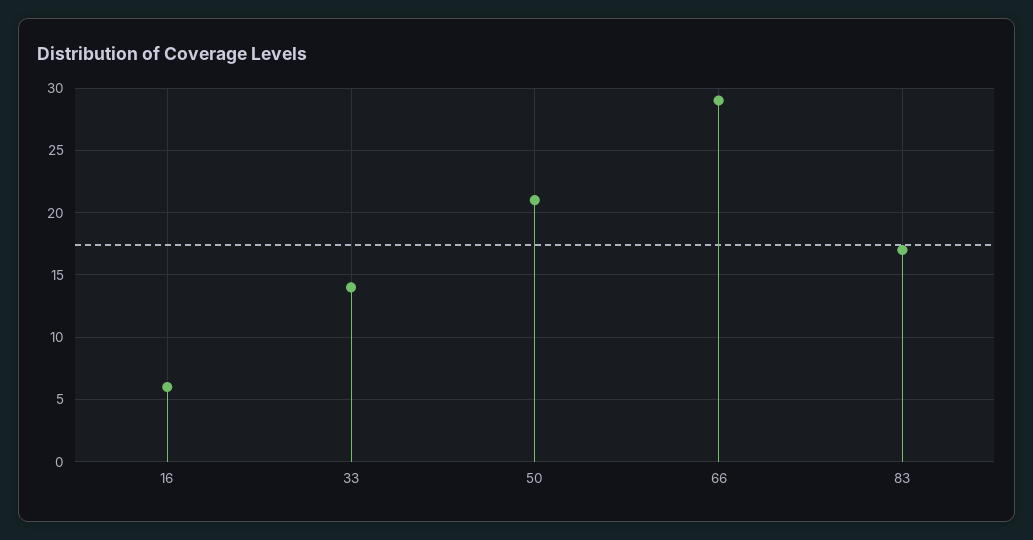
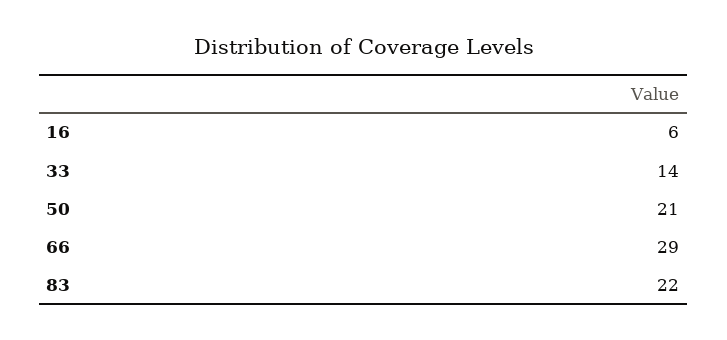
83: 17 -> 22

